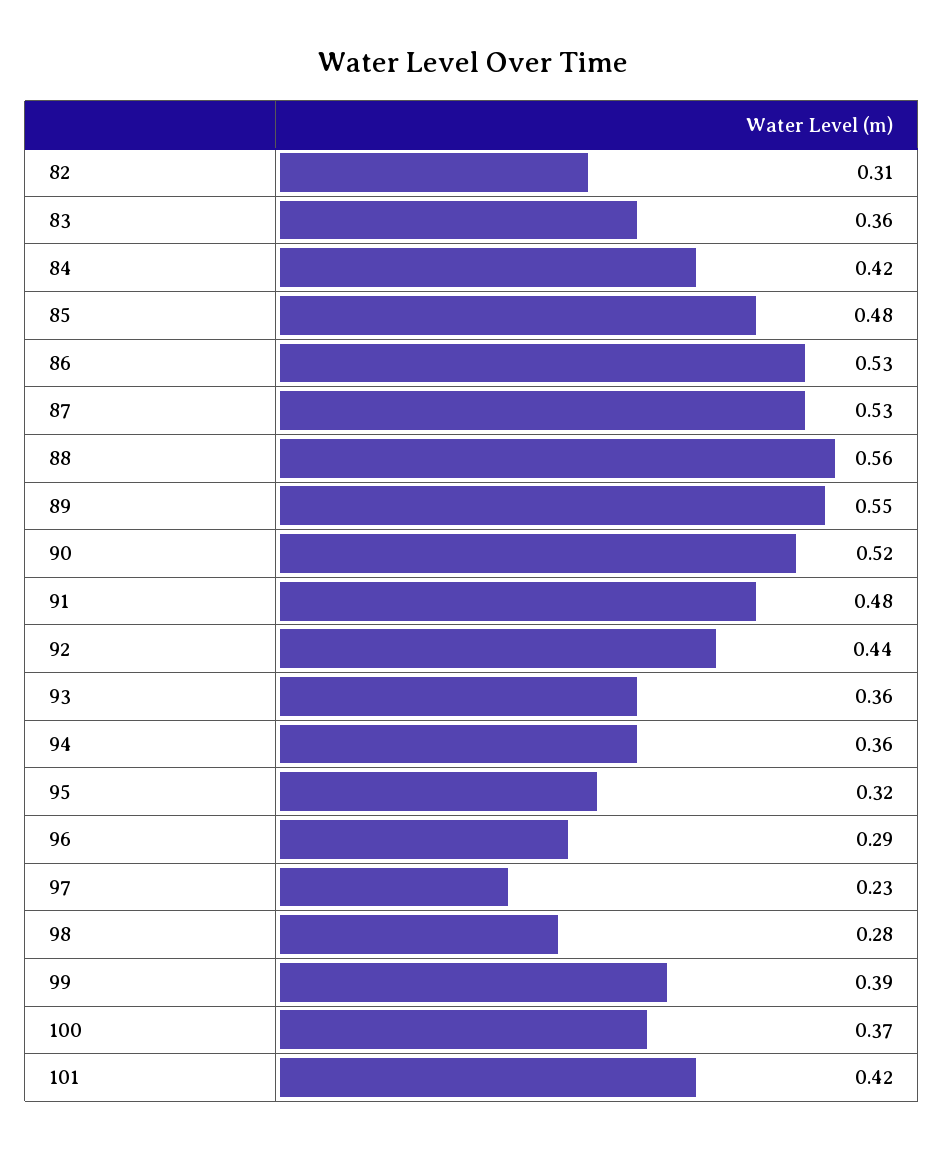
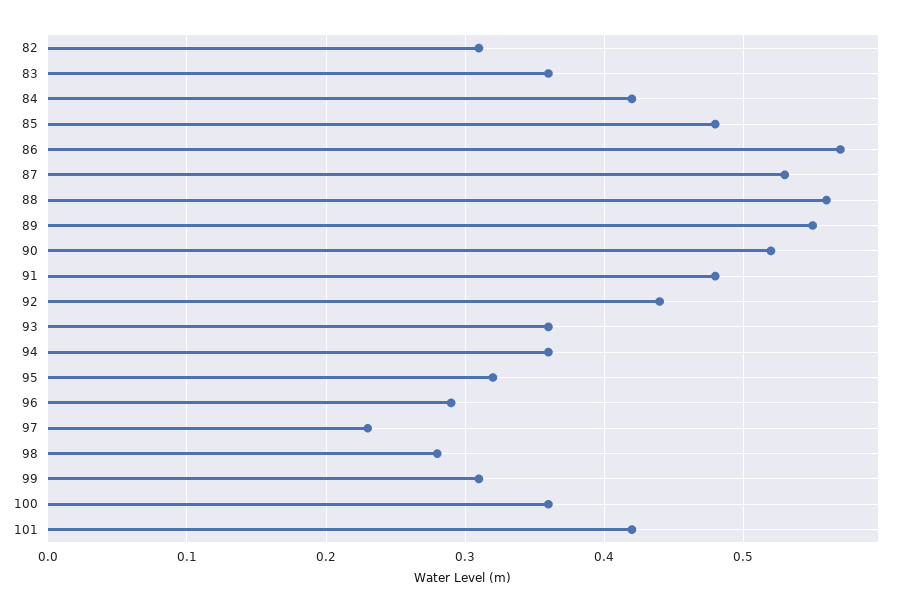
86: 0.53 -> 0.57
99: 0.39 -> 0.31
100: 0.37 -> 0.36

